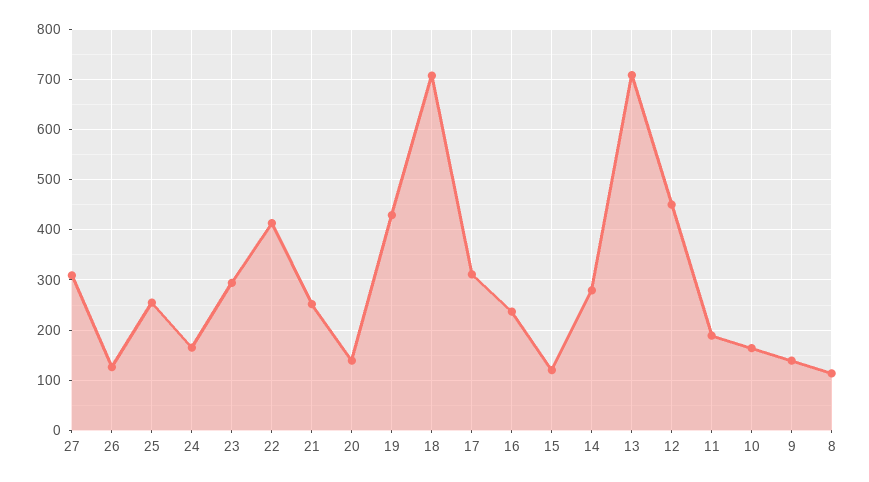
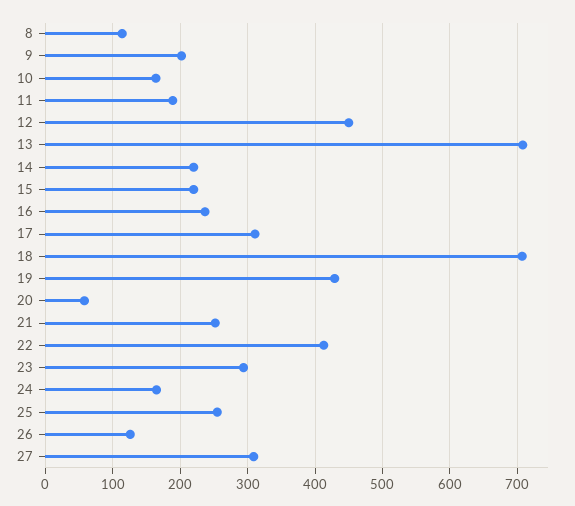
20: 140 -> 60
15: 120 -> 220
14: 280 -> 220
9: 140 -> 200

